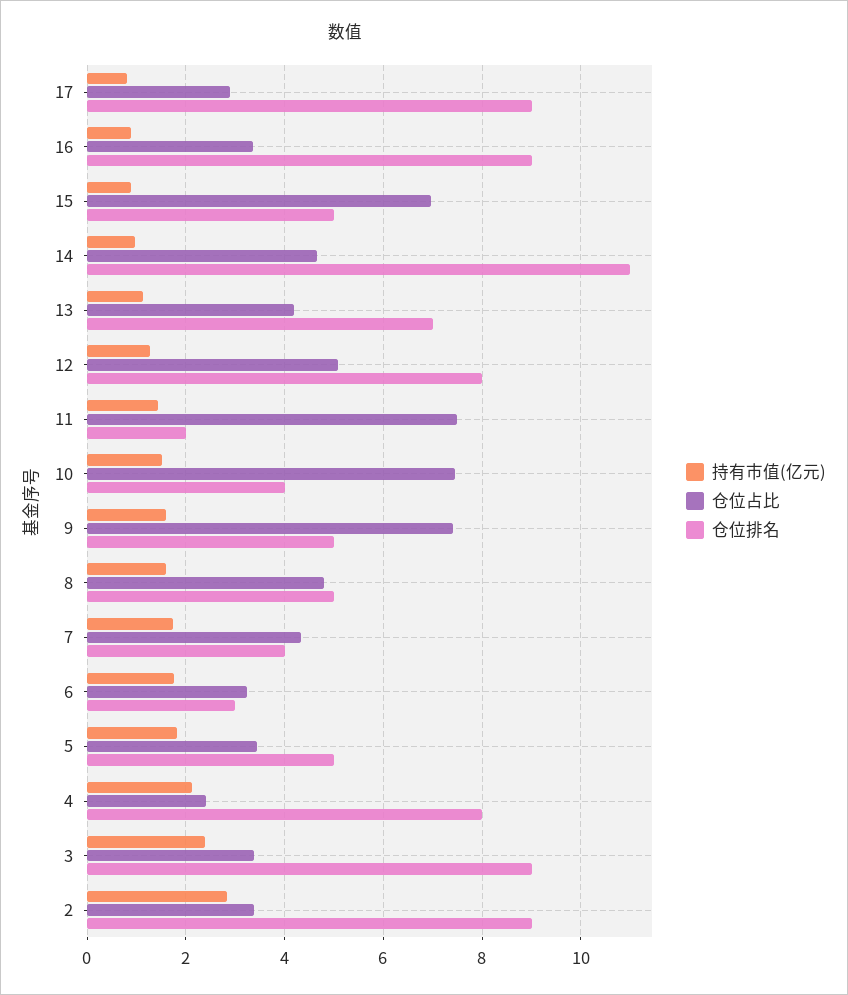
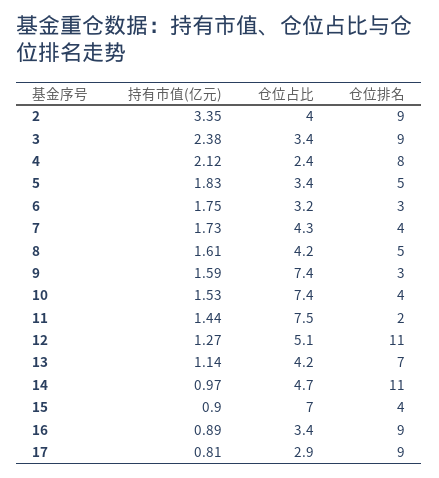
仓位排名, 15: 5 -> 4
仓位排名, 12: 8 -> 11
仓位排名, 9: 5 -> 3
仓位占比, 8: 4.8 -> 4.2
持有市值(亿元), 2: 2.8 -> 3.35
仓位占比, 2: 3.4 -> 4

